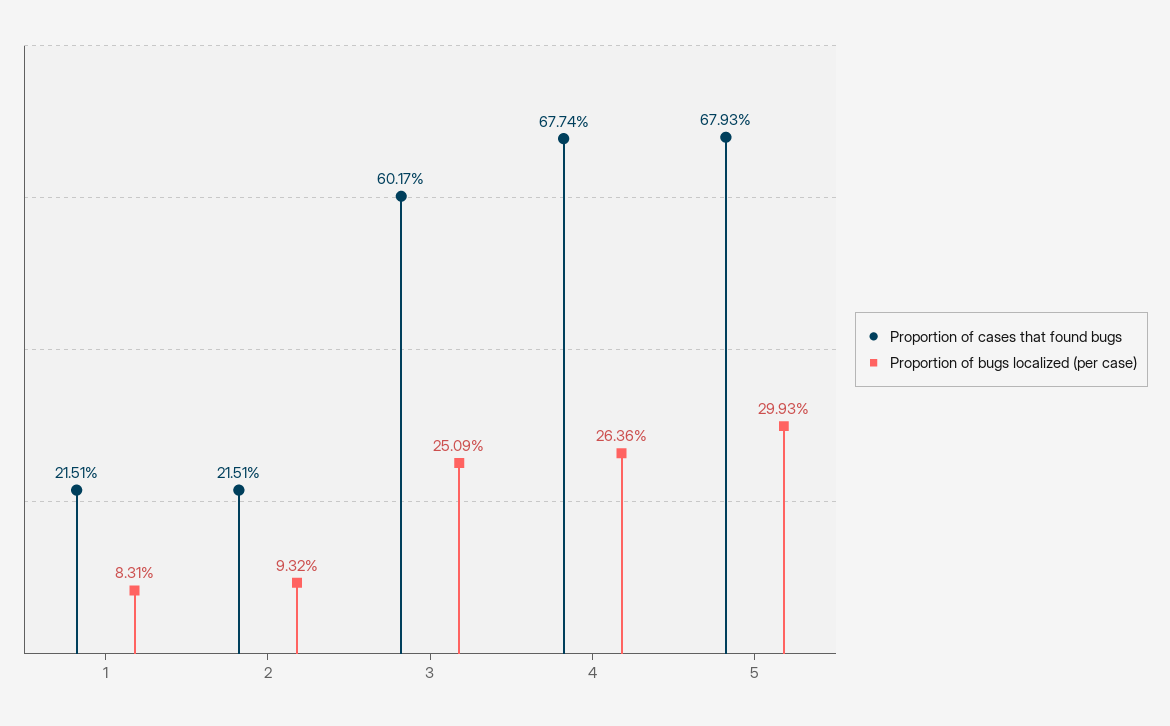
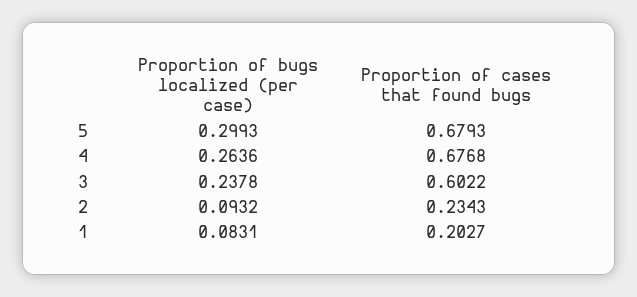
Proportion of cases that found bugs, 1: 0.2151 -> 0.2027
Proportion of cases that found bugs, 2: 0.2151 -> 0.2343
Proportion of cases that found bugs, 3: 0.6017 -> 0.6022
Proportion of bugs localized (per case), 3: 0.2509 -> 0.2378
Proportion of cases that found bugs, 4: 0.6774 -> 0.6768

